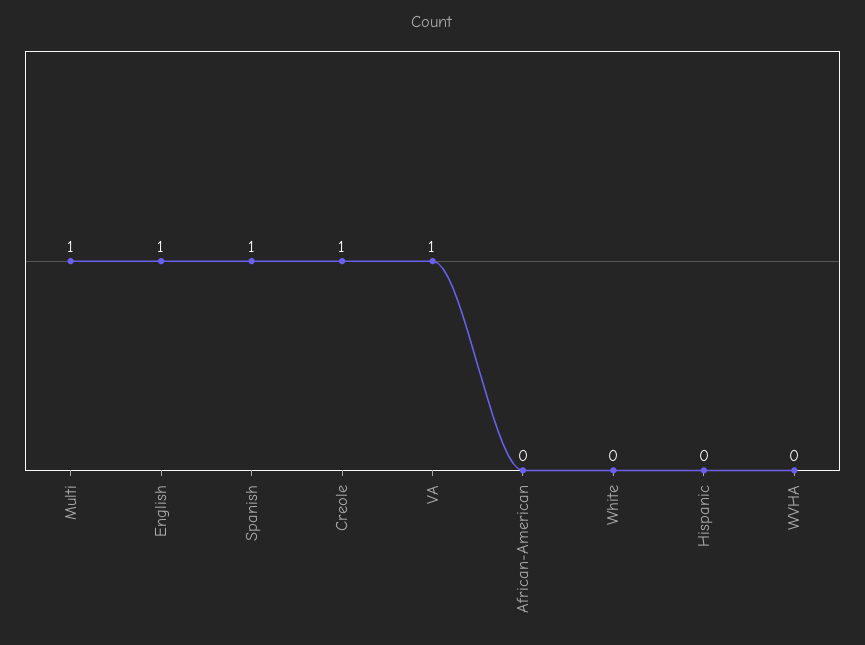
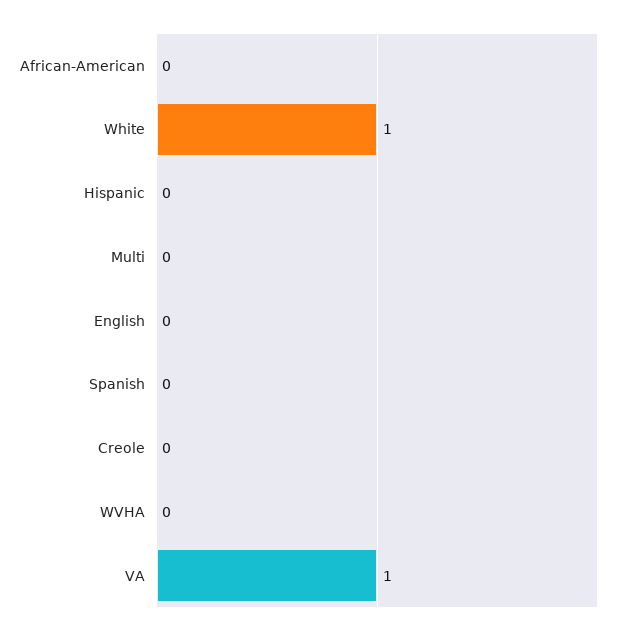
Multi: 1 -> 0
English: 1 -> 0
Spanish: 1 -> 0
Creole: 1 -> 0
White: 0 -> 1

